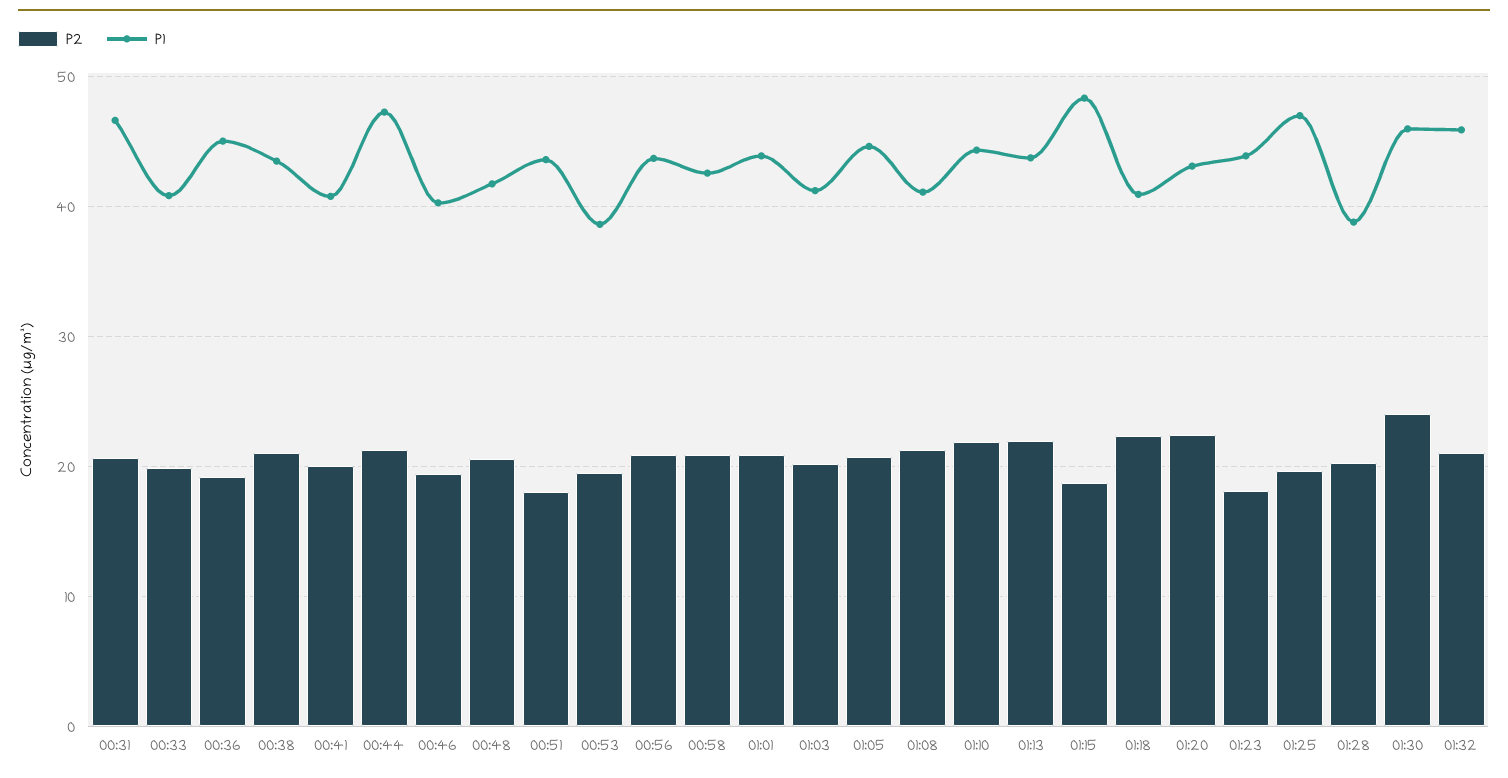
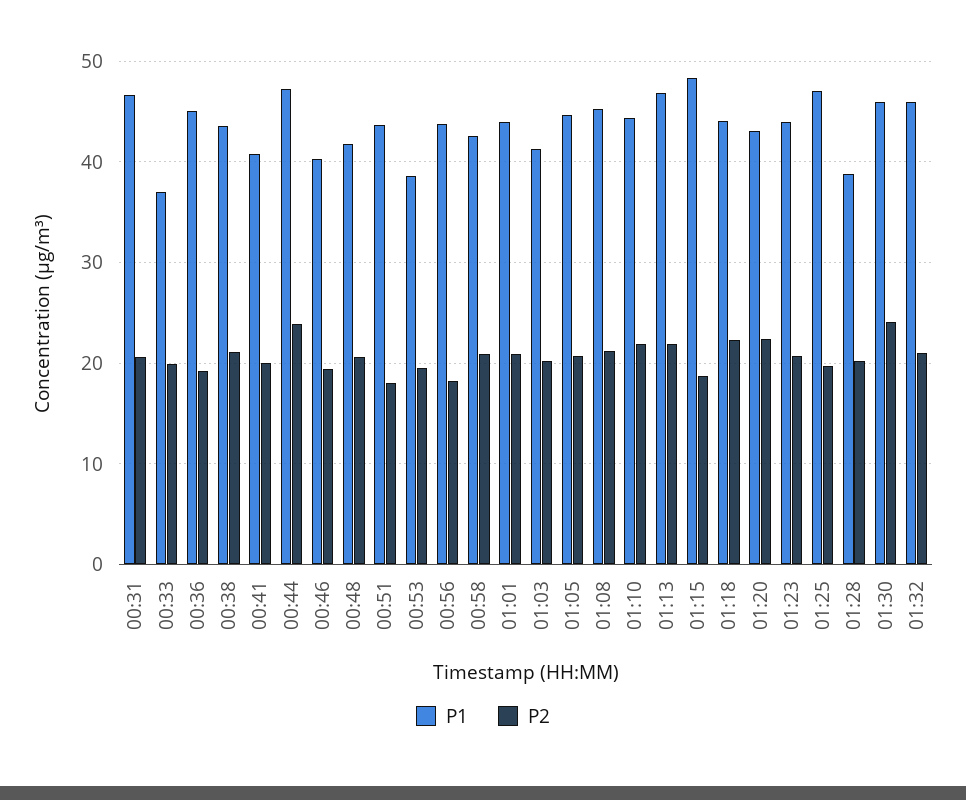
P1, 00:33: 41 -> 37
P2, 00:44: 21 -> 24
P2, 00:56: 21 -> 18
P1, 01:08: 41 -> 45
P1, 01:13: 44 -> 47
P1, 01:18: 41 -> 44
P2, 01:23: 18 -> 21

